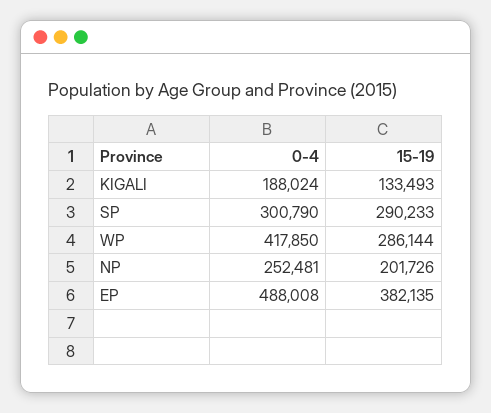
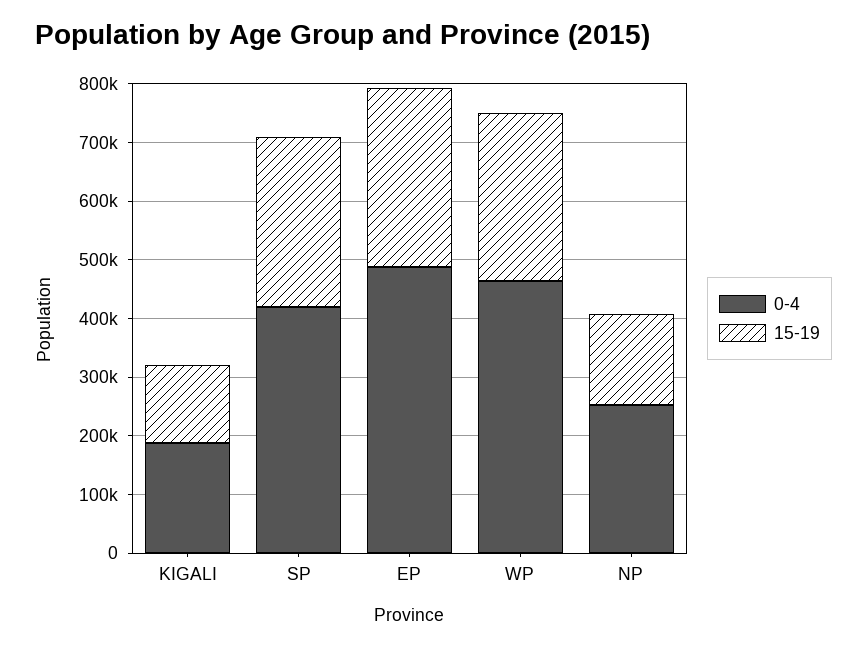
0-4, SP: 300790 -> 420000
0-4, WP: 417850 -> 460000
15-19, NP: 201726 -> 160000
15-19, EP: 382135 -> 300000

